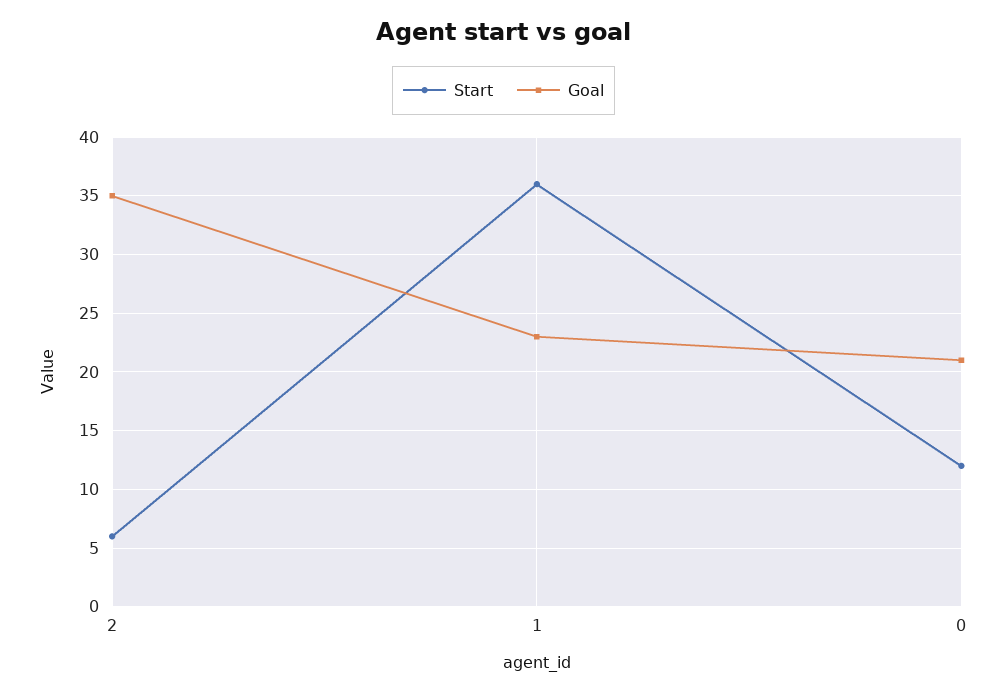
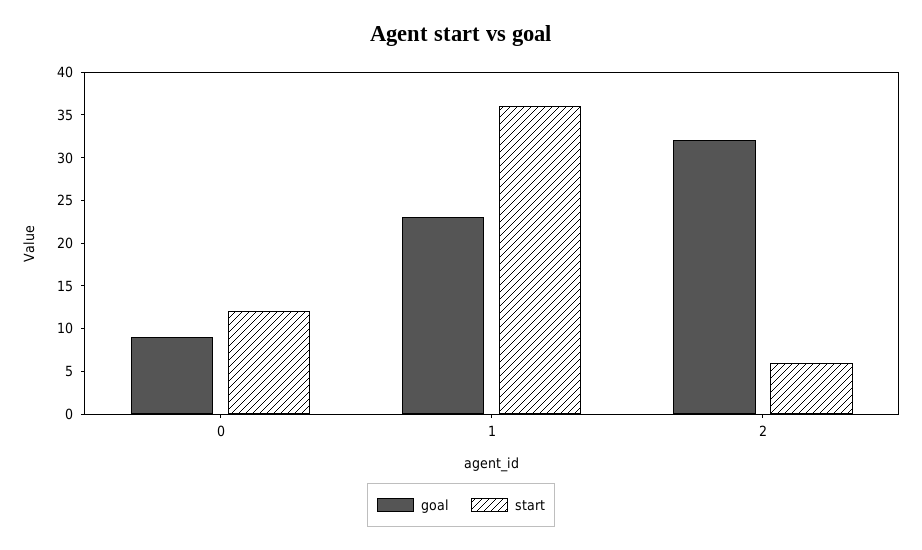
Goal, 2: 35 -> 32
Goal, 0: 21 -> 9

